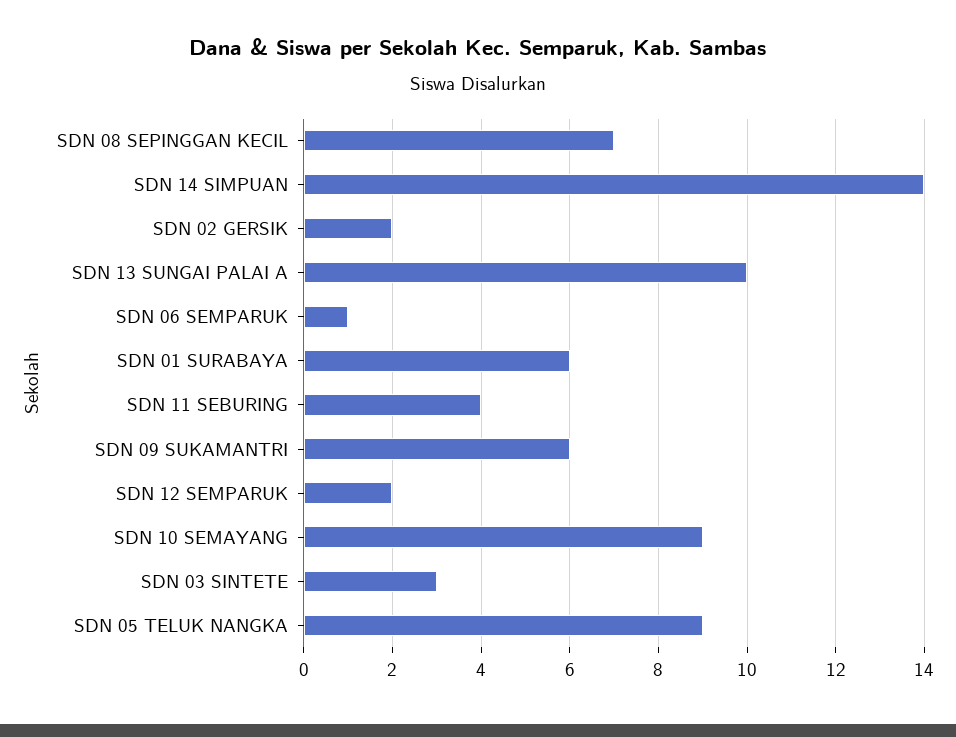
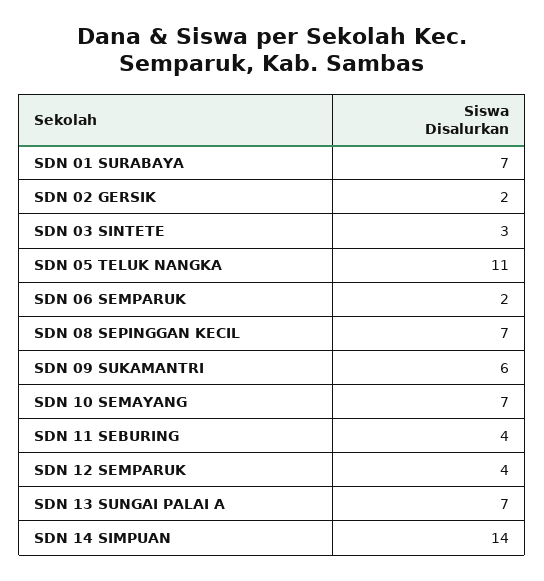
SDN 13 SUNGAI PALAI A: 10 -> 7
SDN 06 SEMPARUK: 1 -> 2
SDN 01 SURABAYA: 6 -> 7
SDN 12 SEMPARUK: 2 -> 4
SDN 10 SEMAYANG: 9 -> 7
SDN 05 TELUK NANGKA: 9 -> 11

